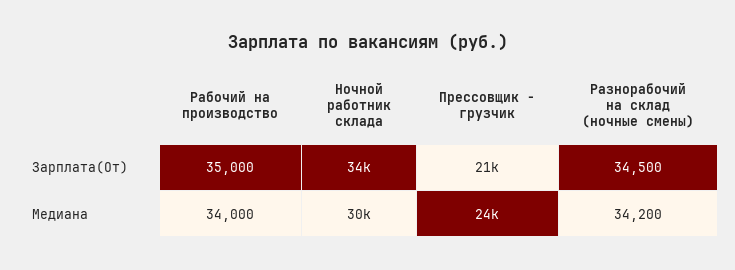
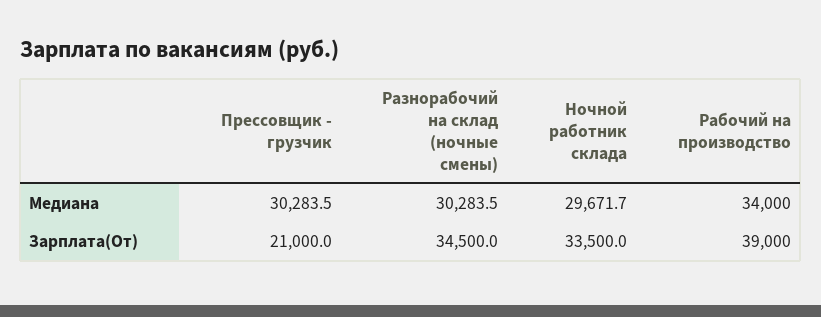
Рабочий на производство, Зарплата(От): 35000 -> 39000
Прессовщик - грузчик, Медиана: 24000 -> 30283.5
Разнорабочий на склад (ночные смены), Медиана: 34200 -> 30283.5

